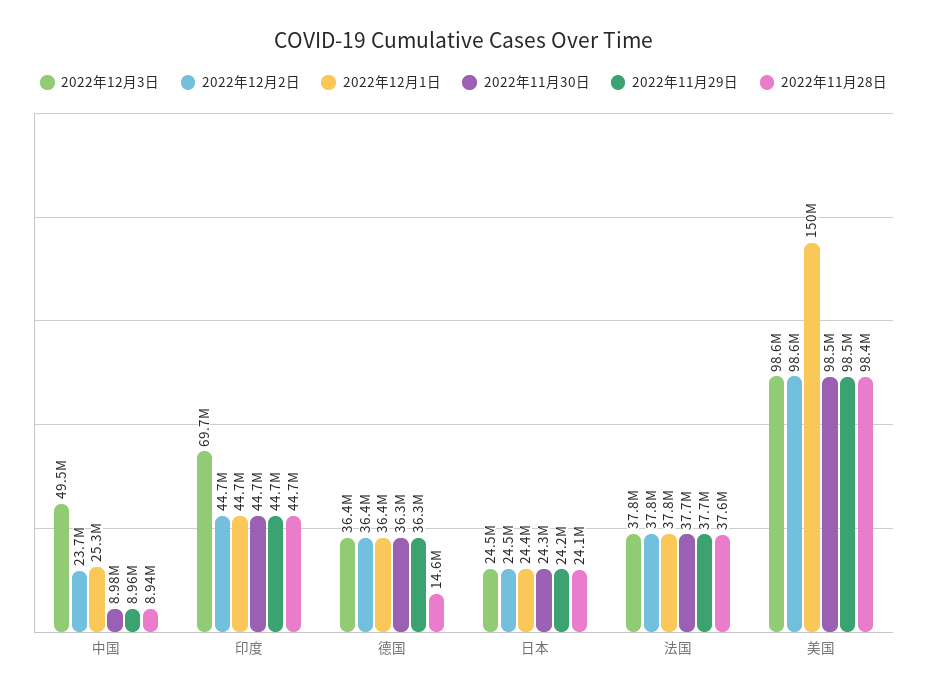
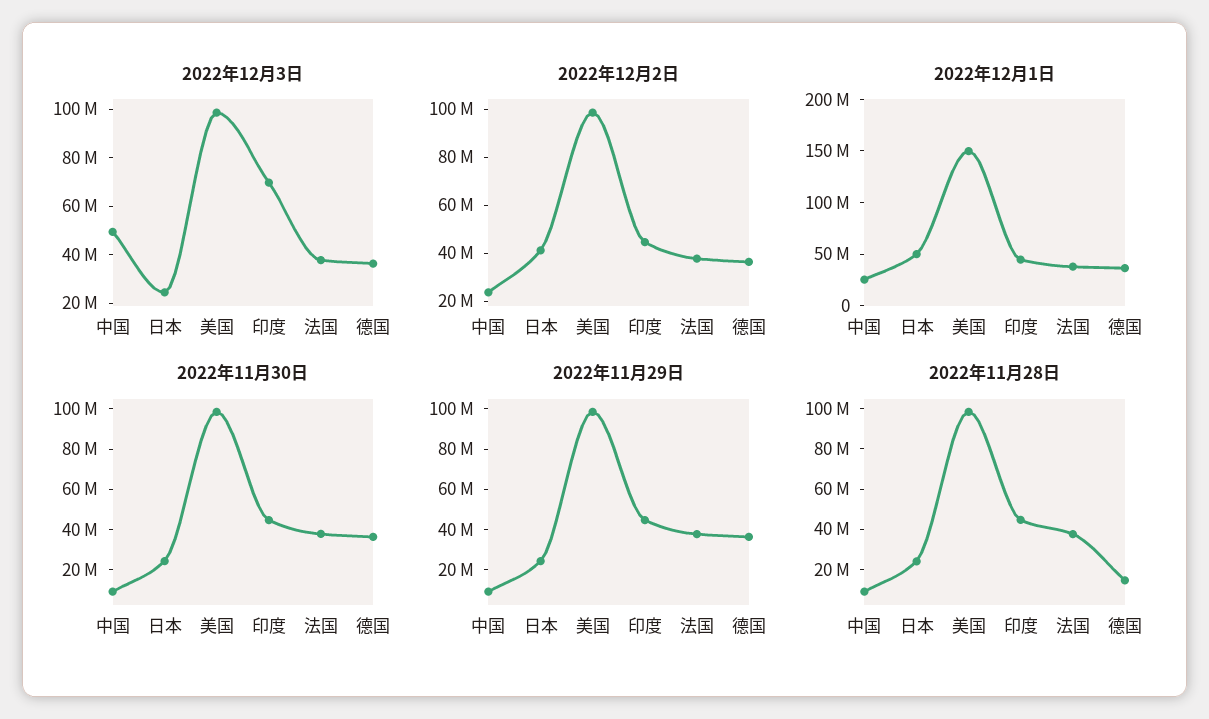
2022年12月2日, 日本: 24500000 -> 40000000
2022年12月1日, 日本: 24400000 -> 50000000

